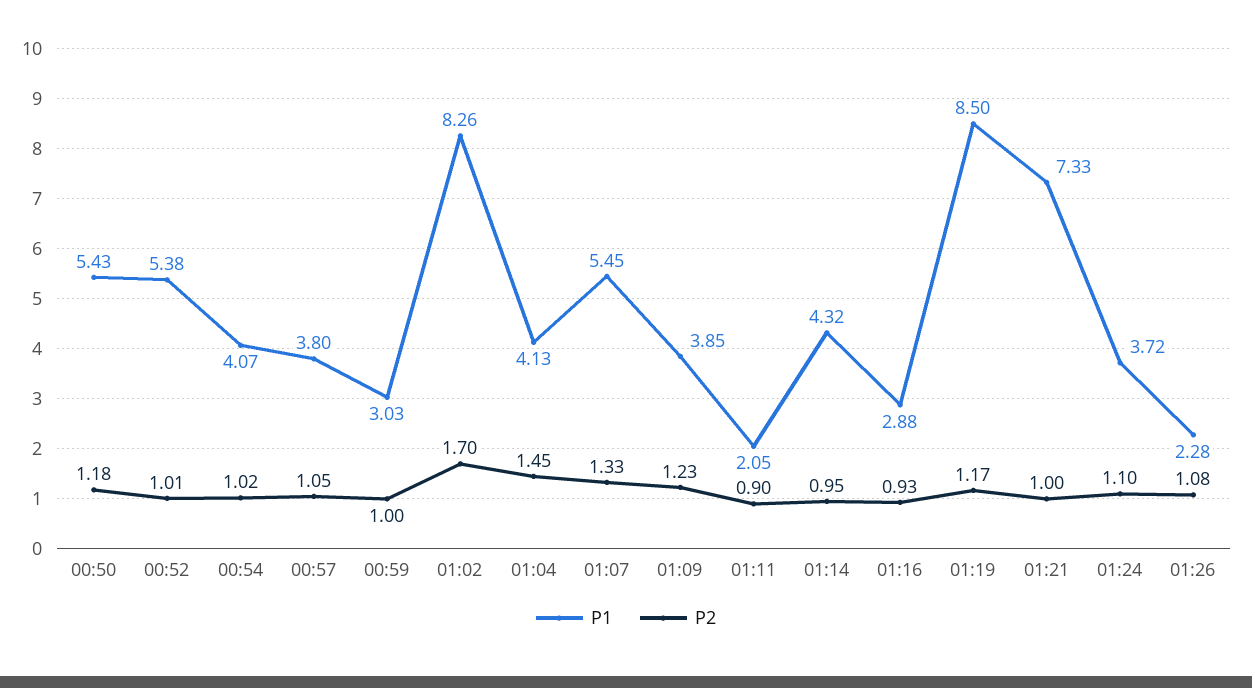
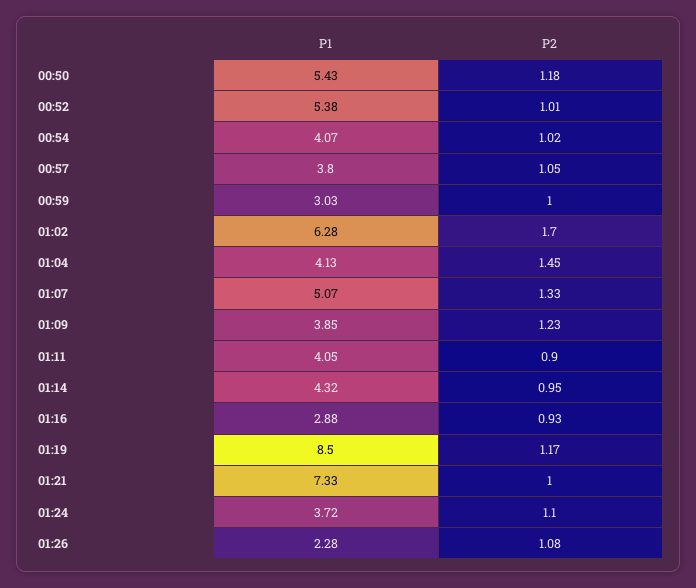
P1, 01:02: 8.26 -> 6.28
P1, 01:07: 5.45 -> 5.07
P1, 01:11: 2.05 -> 4.05

